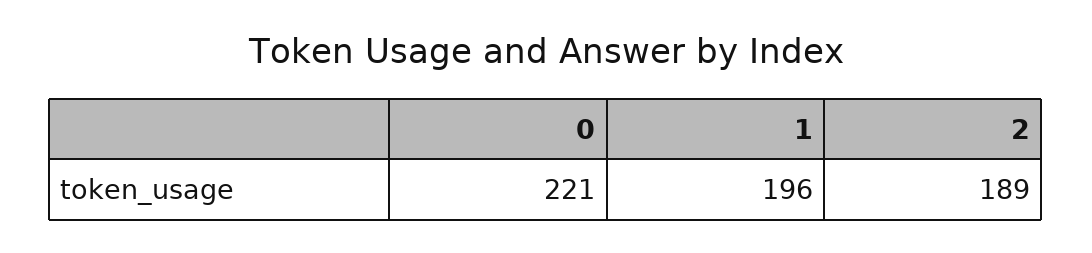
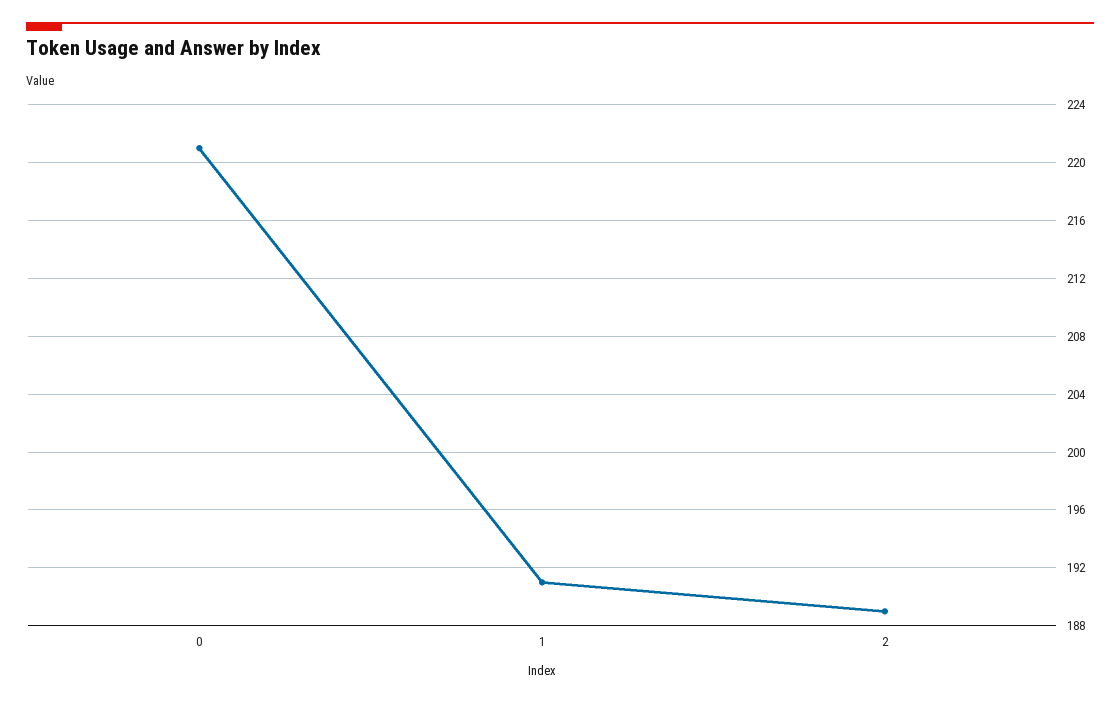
1: 196 -> 191

